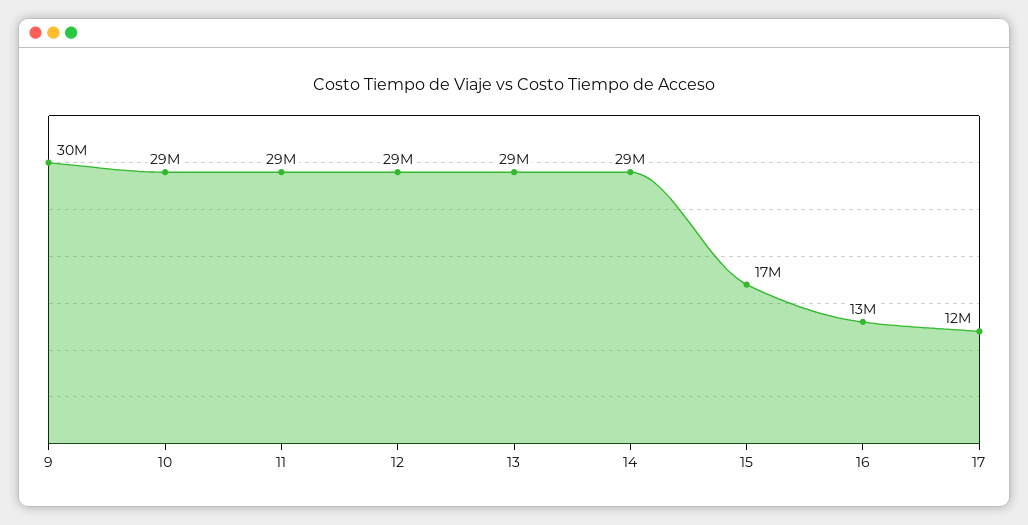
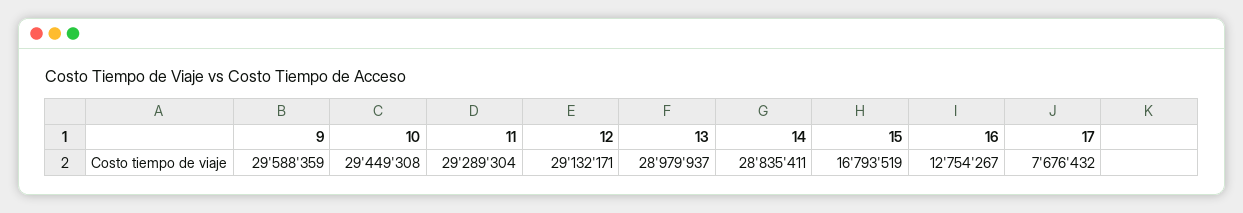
17: 12000000 -> 7676432

